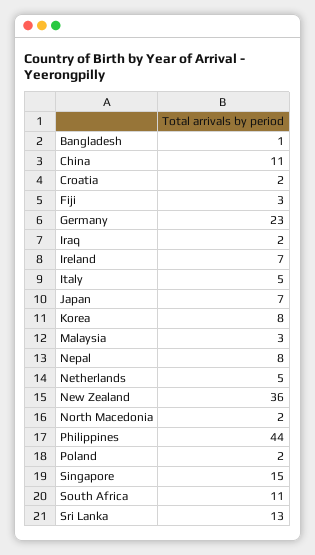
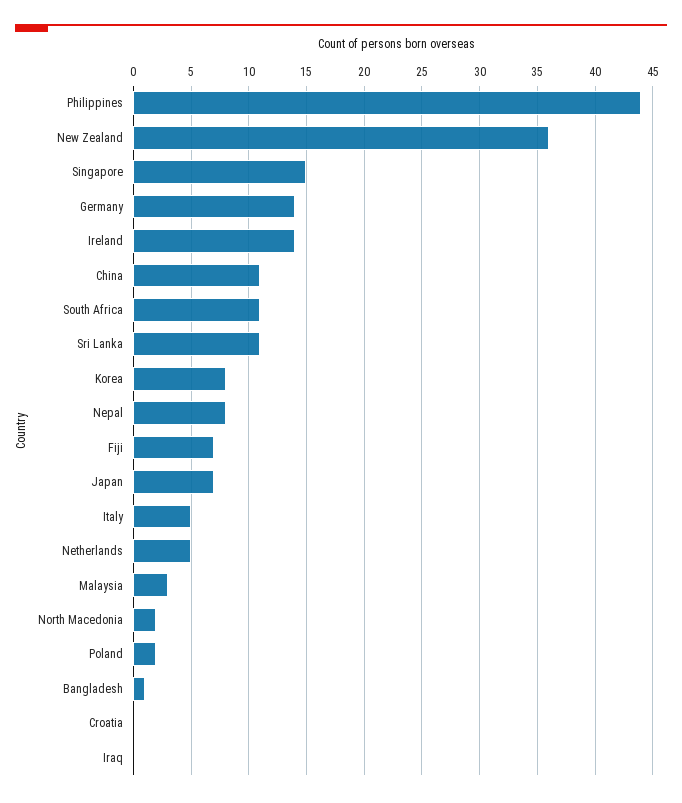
Croatia: 2 -> 0
Fiji: 3 -> 7
Germany: 23 -> 14
Iraq: 2 -> 0
Ireland: 7 -> 14
Sri Lanka: 13 -> 11

